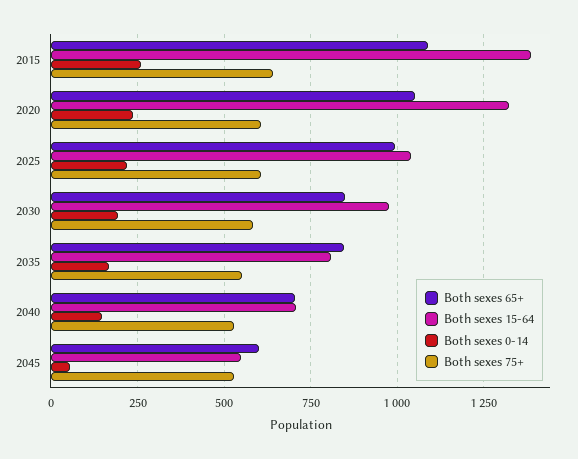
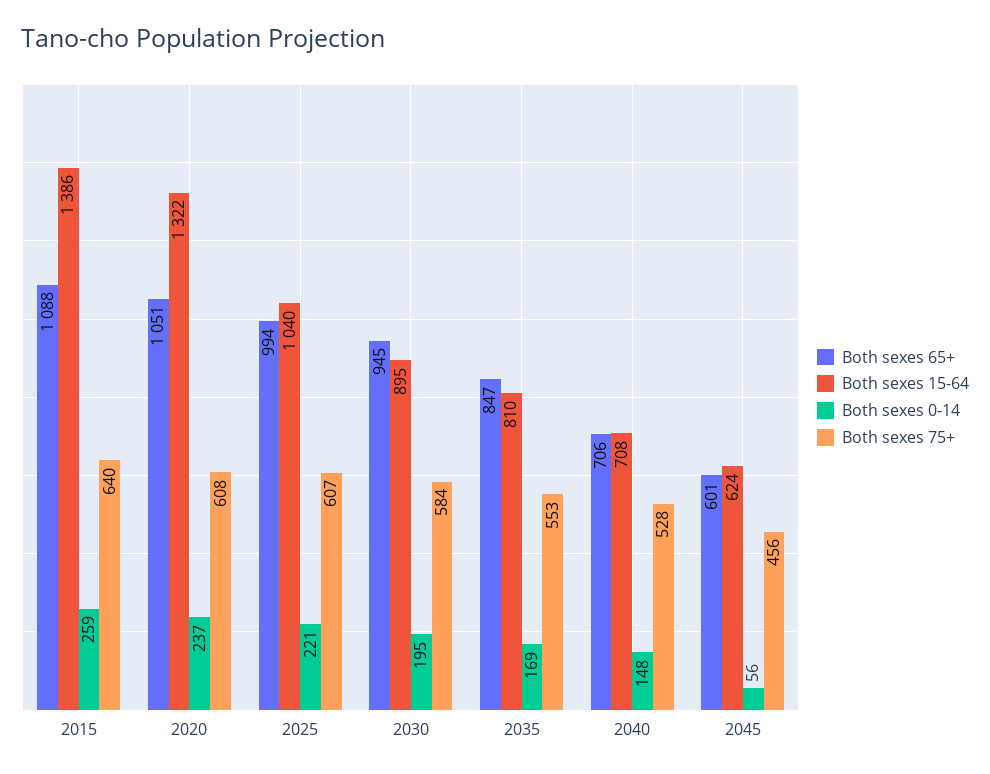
Both sexes 65+, 2030: 850 -> 945
Both sexes 15-64, 2030: 975 -> 895
Both sexes 15-64, 2045: 550 -> 624
Both sexes 75+, 2045: 525 -> 456

